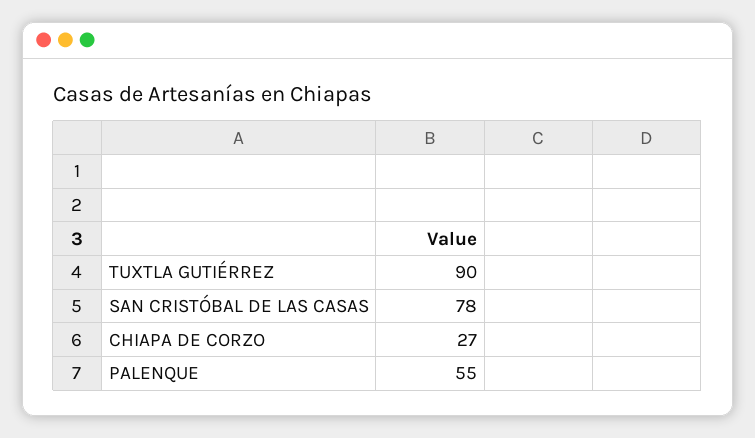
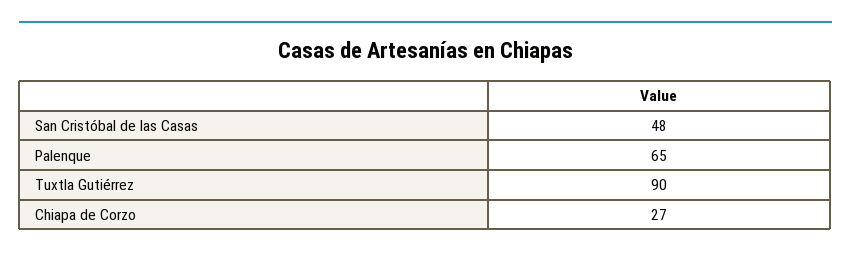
SAN CRISTÓBAL DE LAS CASAS: 78 -> 48
PALENQUE: 55 -> 65

